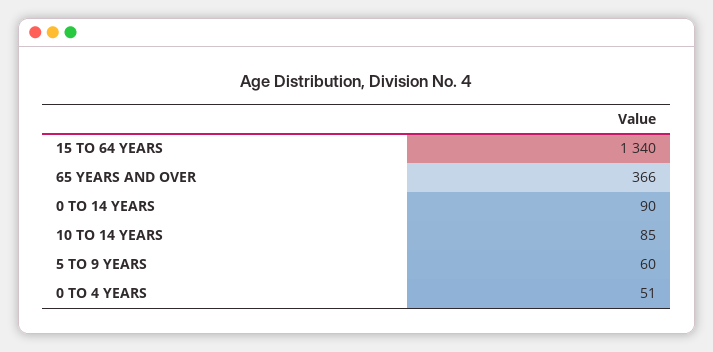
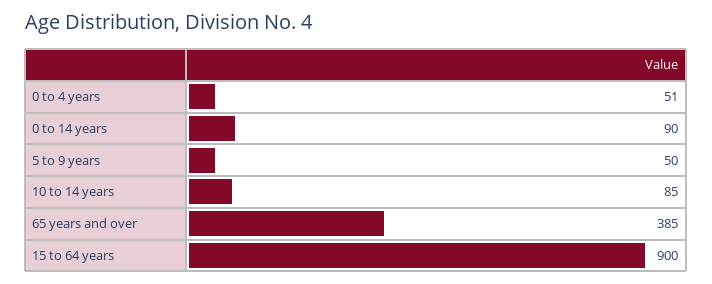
15 TO 64 YEARS: 1340 -> 900
65 YEARS AND OVER: 366 -> 385
5 TO 9 YEARS: 60 -> 50

